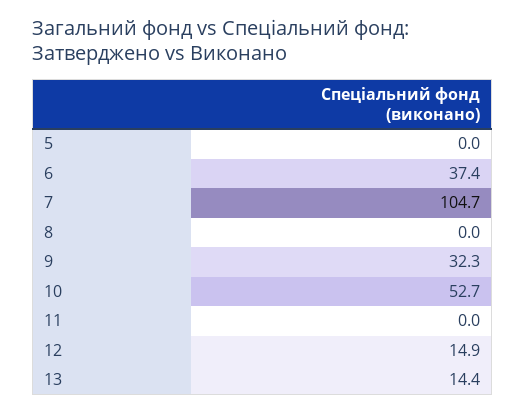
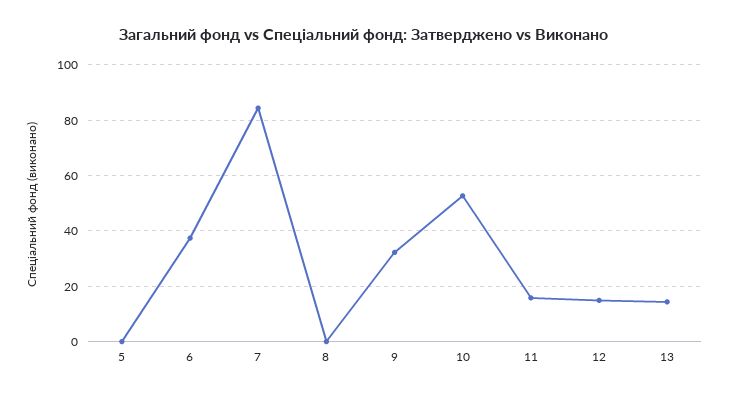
7: 104.7 -> 85
11: 0 -> 15

